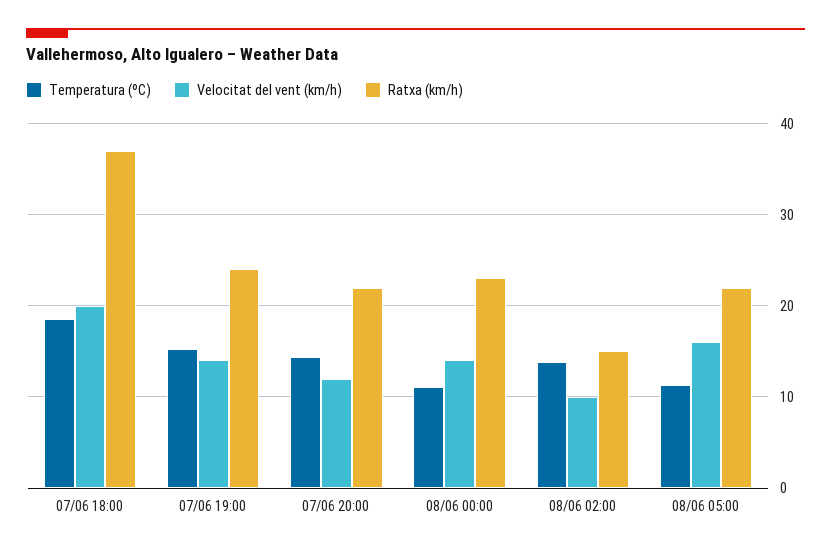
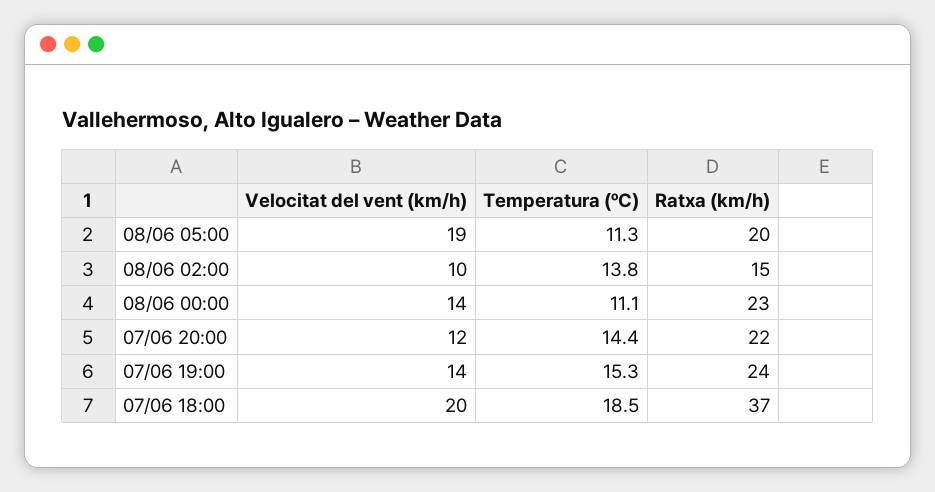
Velocitat del vent (km/h), 08/06 05:00: 16 -> 19
Ratxa (km/h), 08/06 05:00: 22 -> 20

